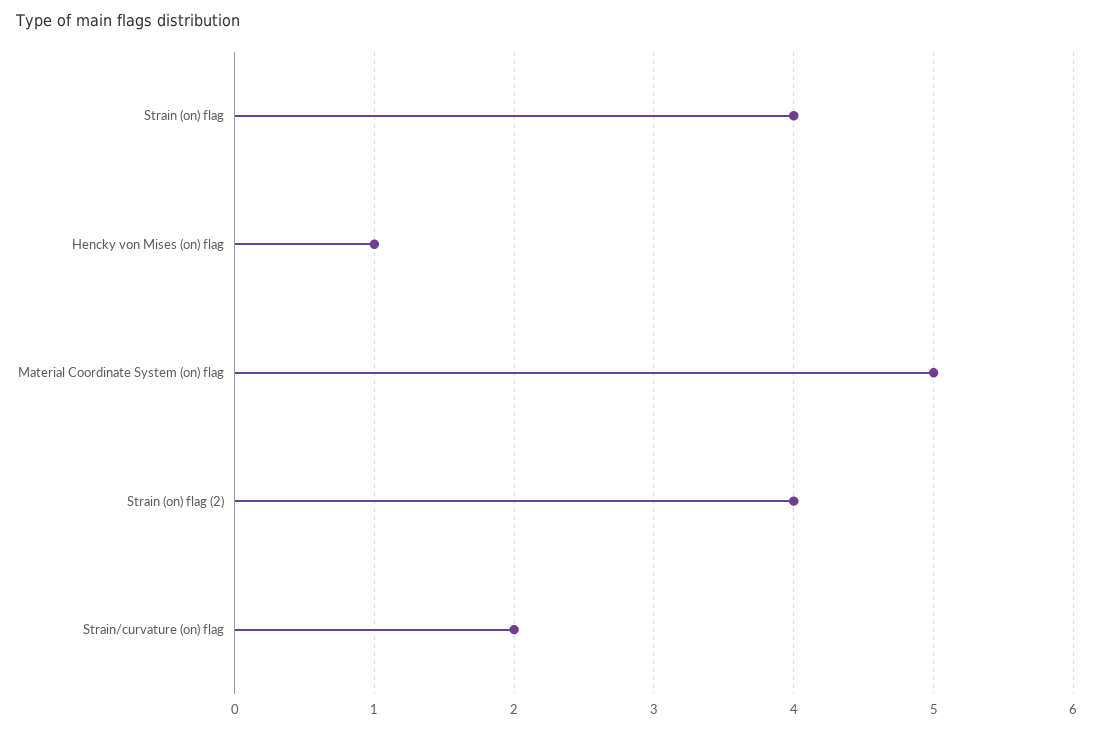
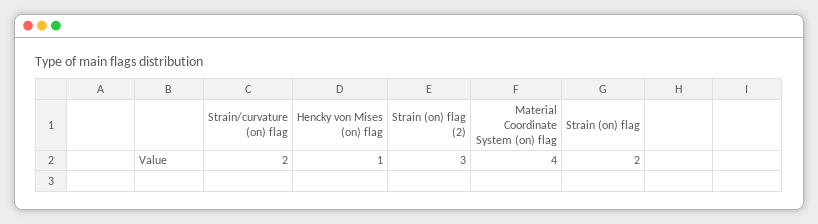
Strain (on) flag: 4 -> 2
Material Coordinate System (on) flag: 5 -> 4
Strain (on) flag (2): 4 -> 3

